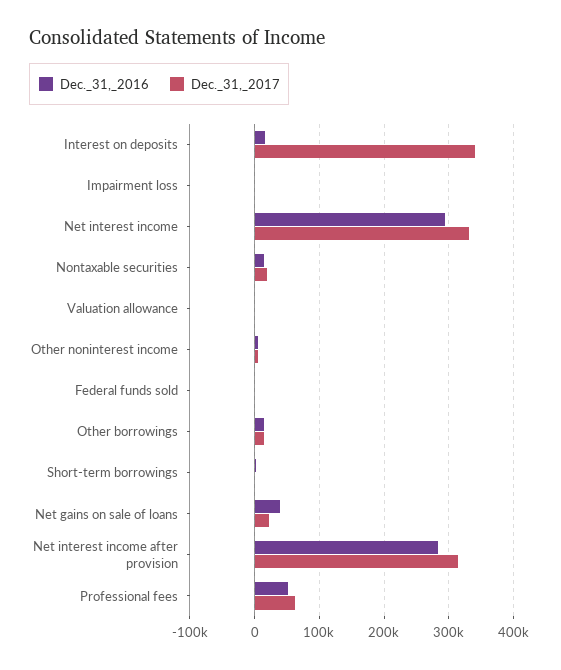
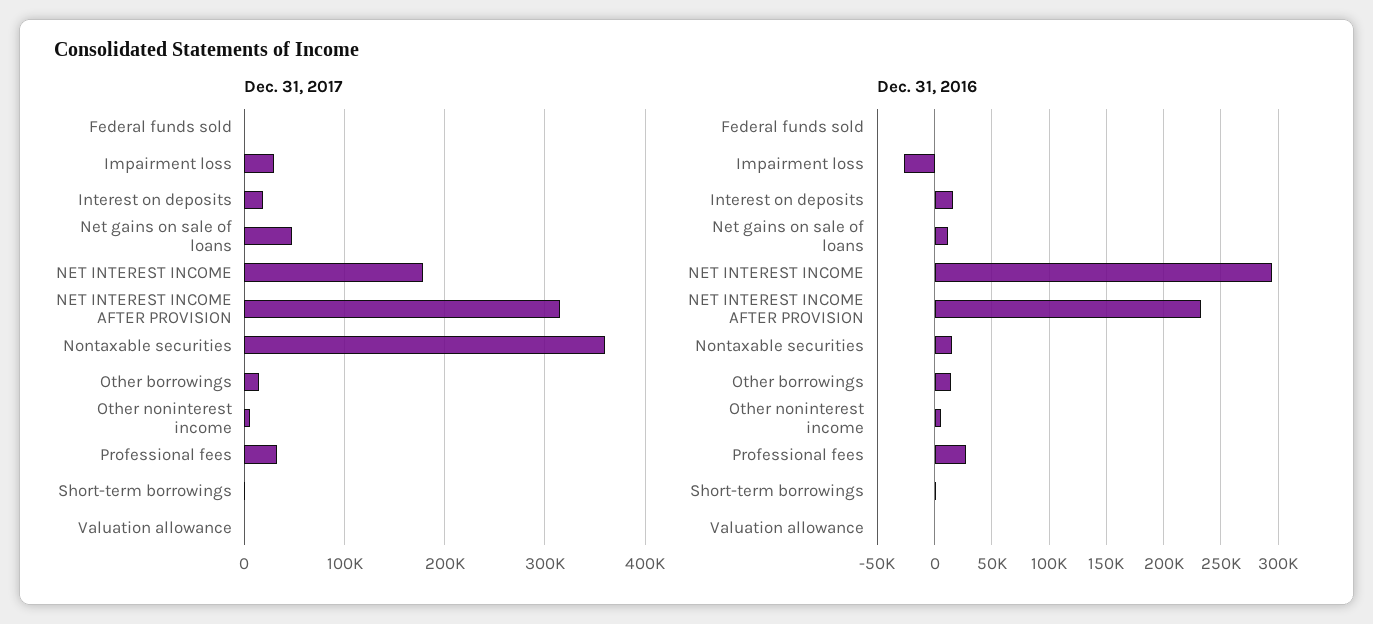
Dec._31,_2017, Interest on deposits: 340000 -> 20000
Dec._31,_2016, Impairment loss: 0 -> -30000
Dec._31,_2017, Impairment loss: 0 -> 30000
Dec._31,_2017, Net interest income: 330000 -> 180000
Dec._31,_2017, Nontaxable securities: 20000 -> 360000
Dec._31,_2016, Net gains on sale of loans: 40000 -> 10000
Dec._31,_2017, Net gains on sale of loans: 20000 -> 50000
Dec._31,_2016, Net interest income after provision: 280000 -> 230000
Dec._31,_2016, Professional fees: 50000 -> 30000
Dec._31,_2017, Professional fees: 60000 -> 30000

